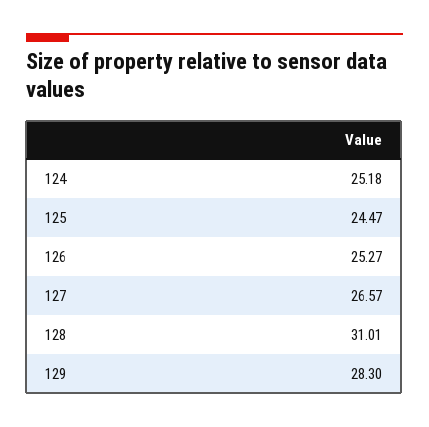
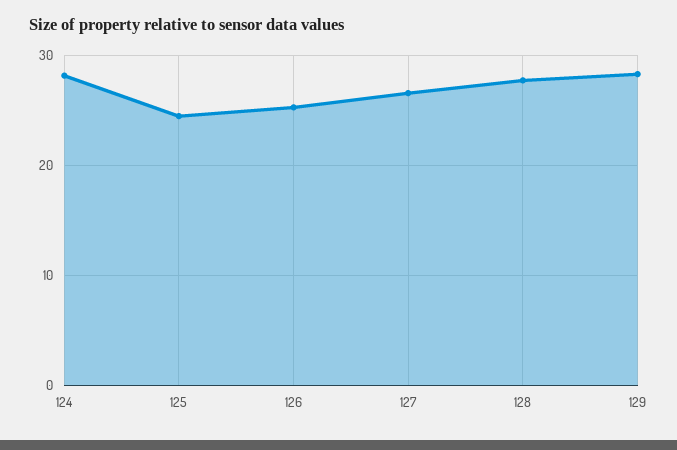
124: 25.18 -> 28
128: 31.01 -> 28

